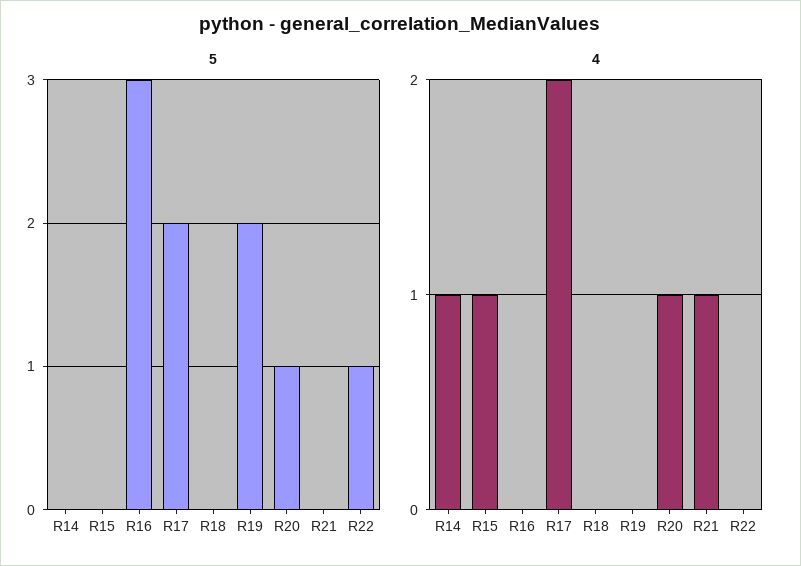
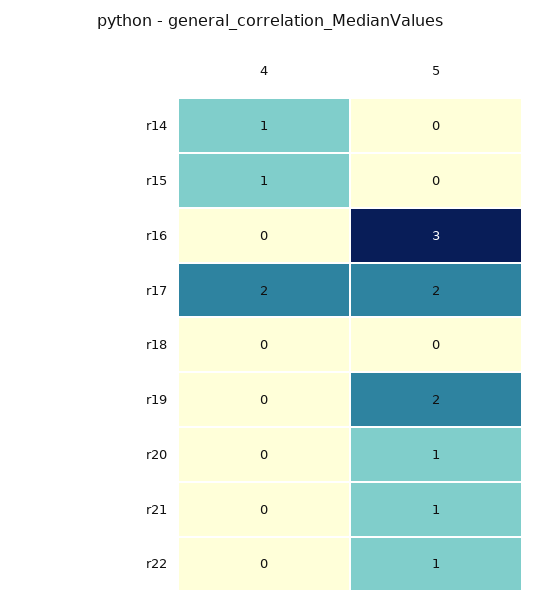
5, R21: 0 -> 1
4, R20: 1 -> 0
4, R21: 1 -> 0

